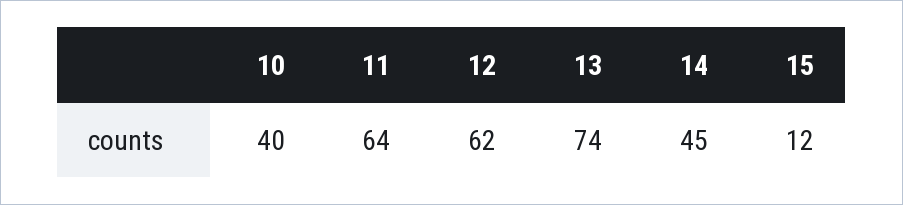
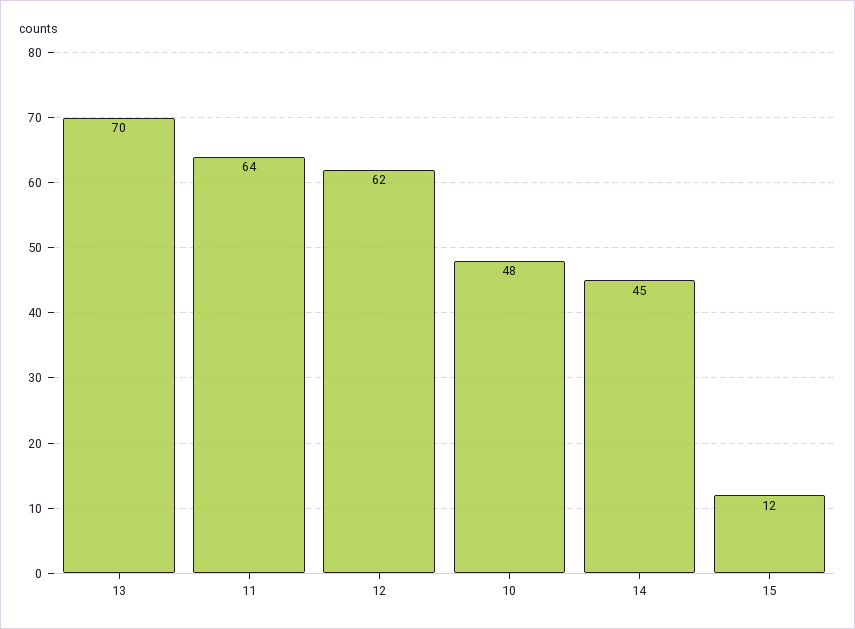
10: 40 -> 48
13: 74 -> 70

